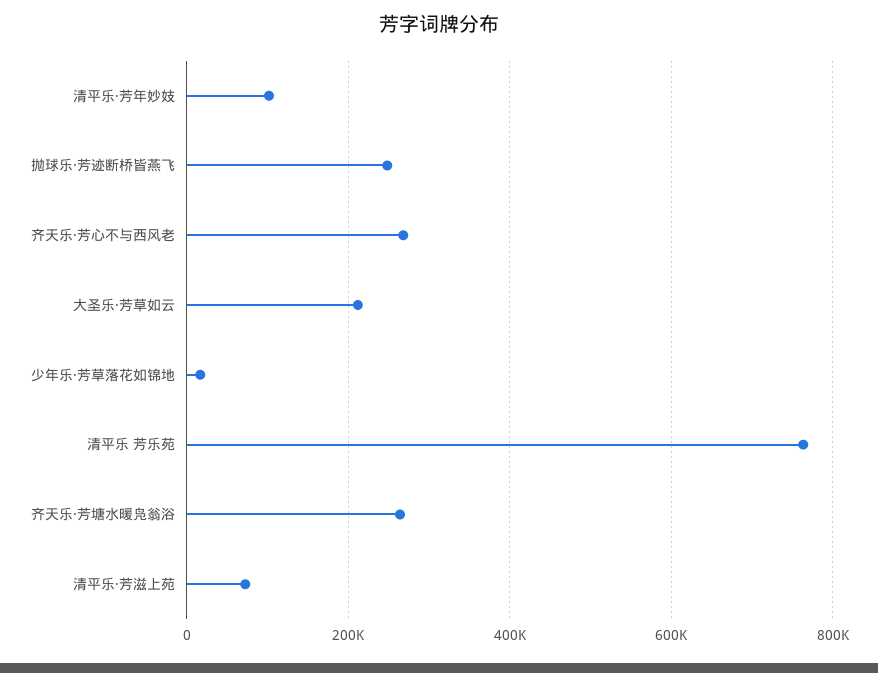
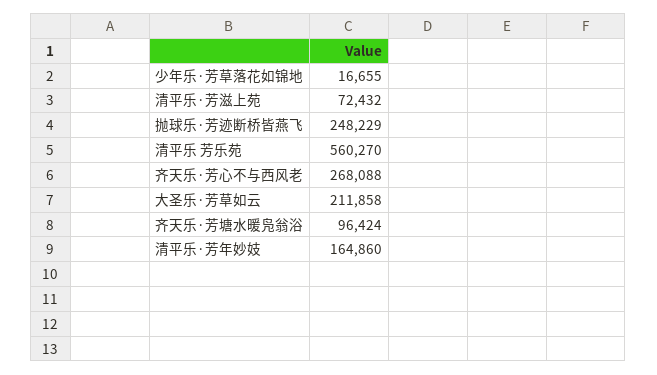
清平乐·芳年妙妓: 100000 -> 164860
清平乐 芳乐苑: 760000 -> 560270
齐天乐·芳塘水暖凫翁浴: 260000 -> 96424

